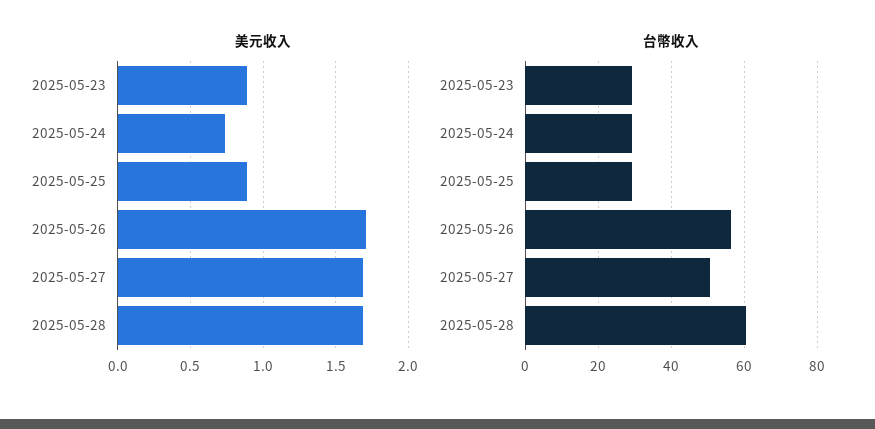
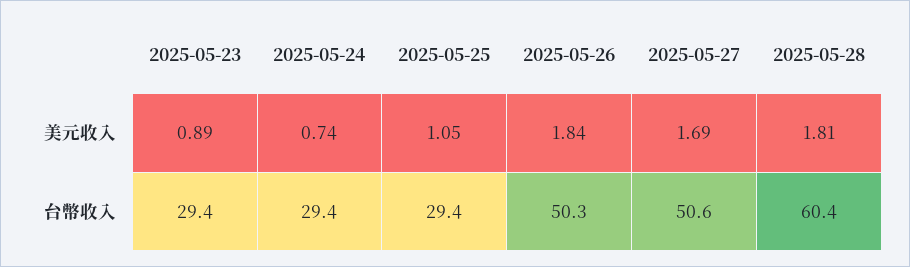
美元收入, 2025-05-25: 0.9 -> 1.05
美元收入, 2025-05-26: 1.7 -> 1.84
美元收入, 2025-05-28: 1.7 -> 1.81
台幣收入, 2025-05-26: 56 -> 50.3

